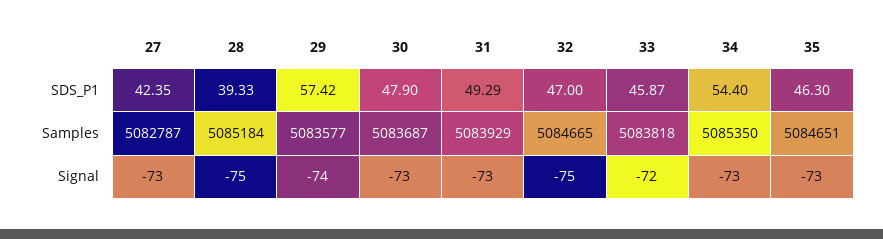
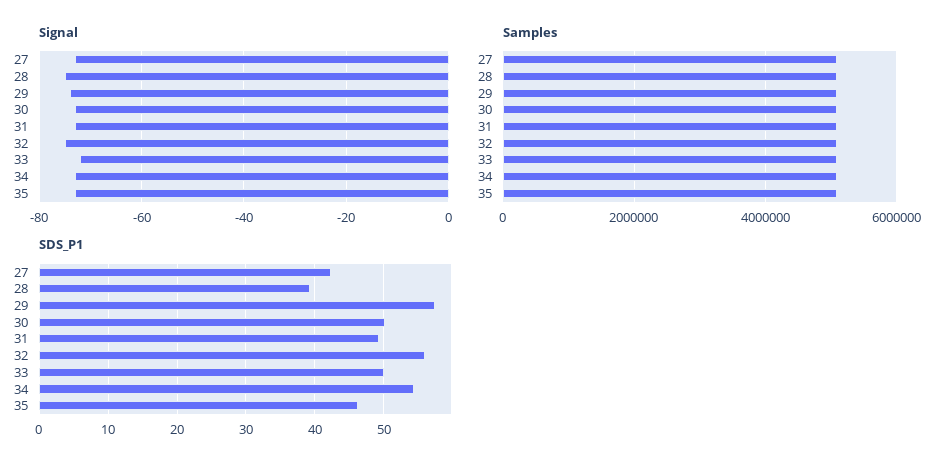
SDS_P1, 30: 47.9 -> 50
SDS_P1, 32: 47 -> 56
SDS_P1, 33: 45.87 -> 50

